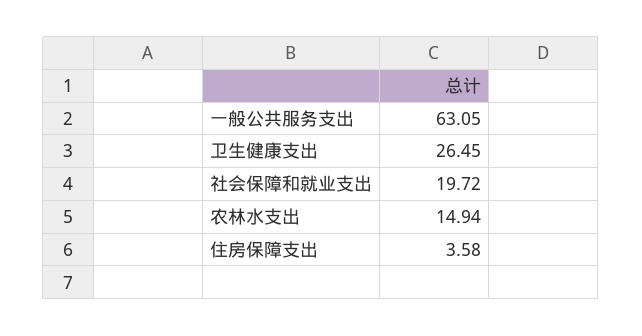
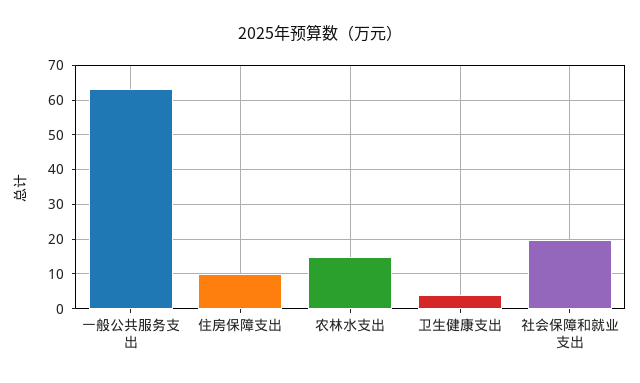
卫生健康支出: 26.45 -> 4
住房保障支出: 3.58 -> 10

